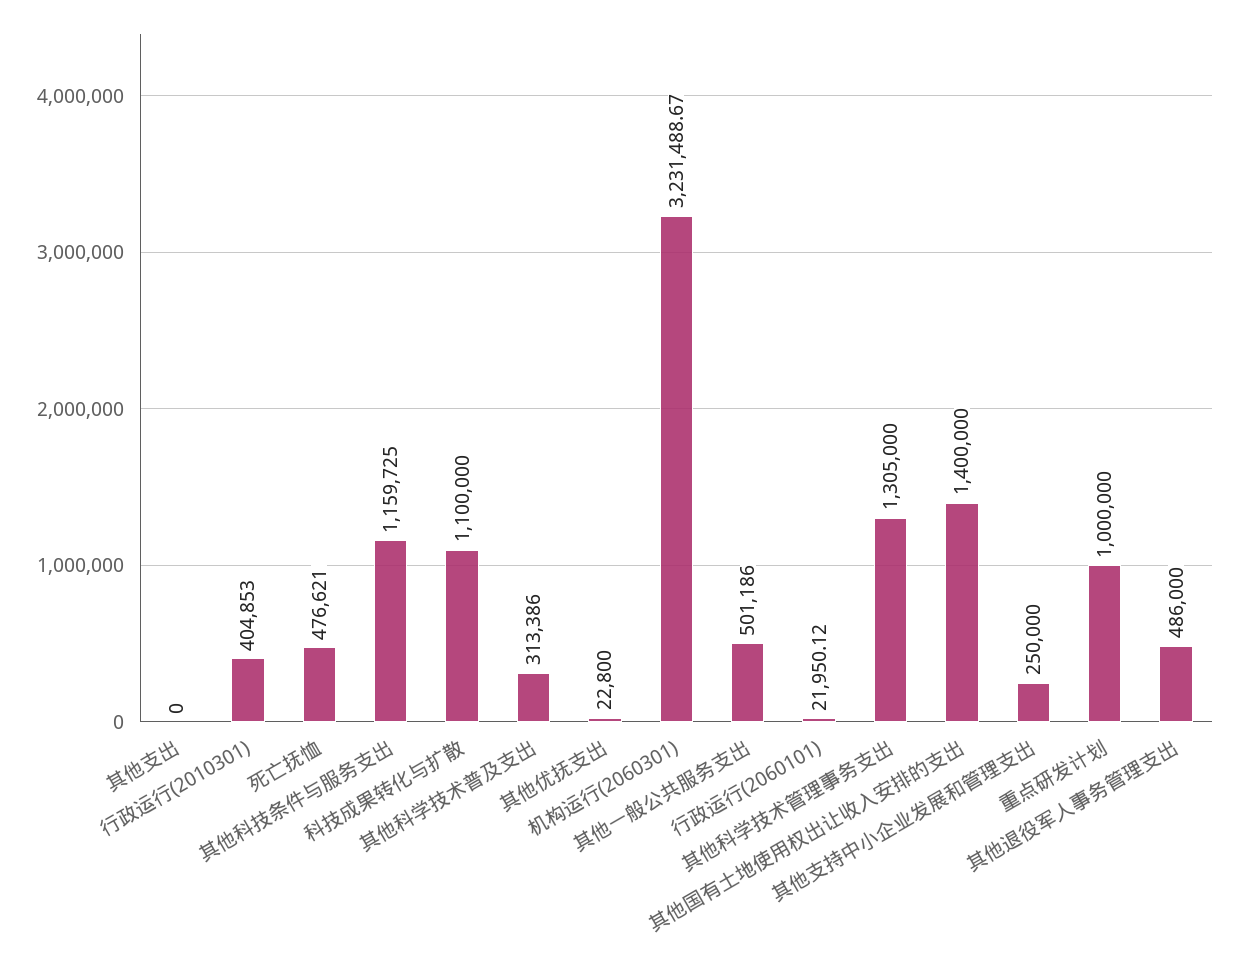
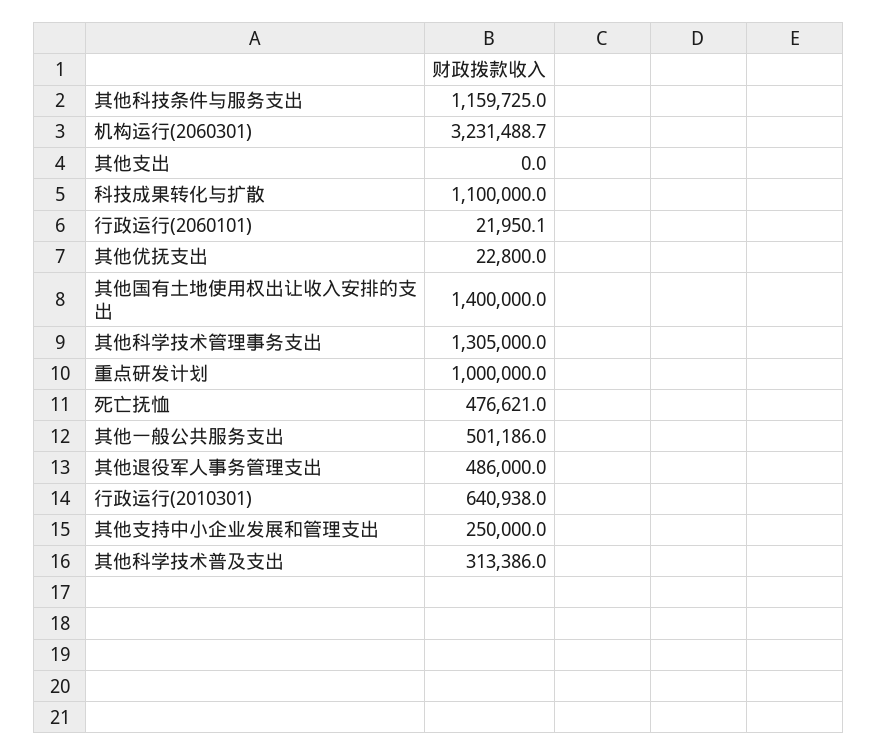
行政运行(2010301): 404853 -> 640938

